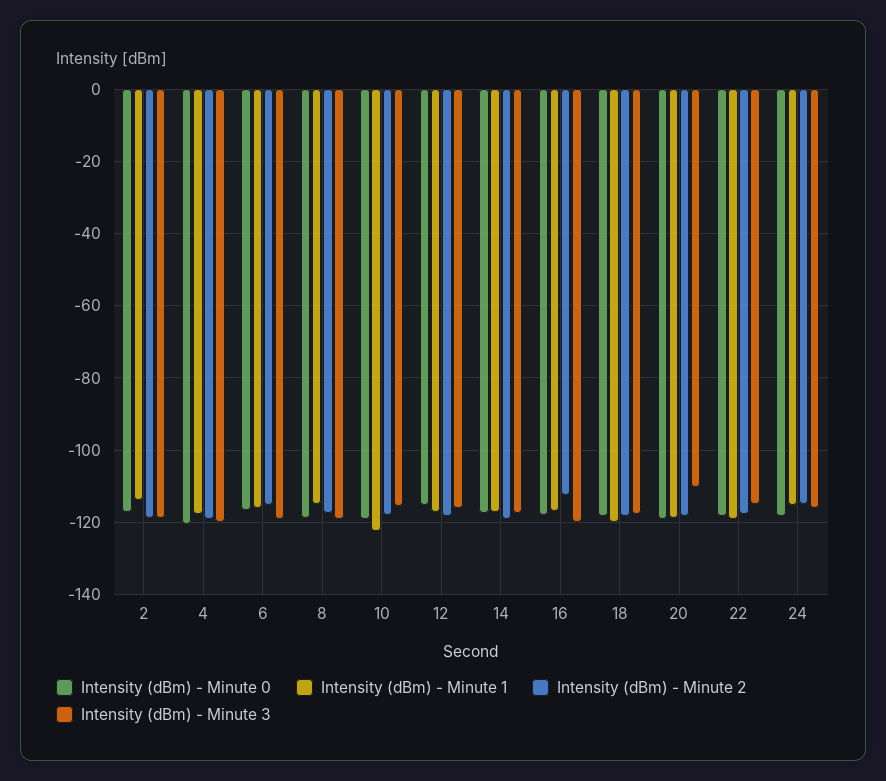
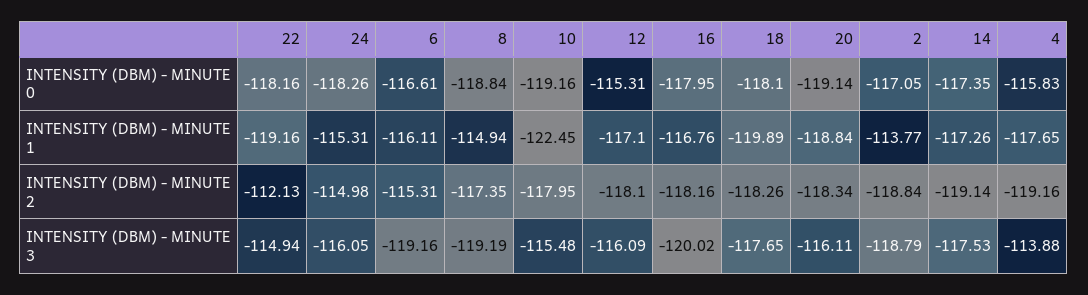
Intensity (dBm) - Minute 0, 4: -120 -> -115.83
Intensity (dBm) - Minute 3, 4: -120 -> -113.88
Intensity (dBm) - Minute 2, 16: -112 -> -118.16
Intensity (dBm) - Minute 3, 20: -110 -> -116.11
Intensity (dBm) - Minute 2, 22: -118 -> -112.13

